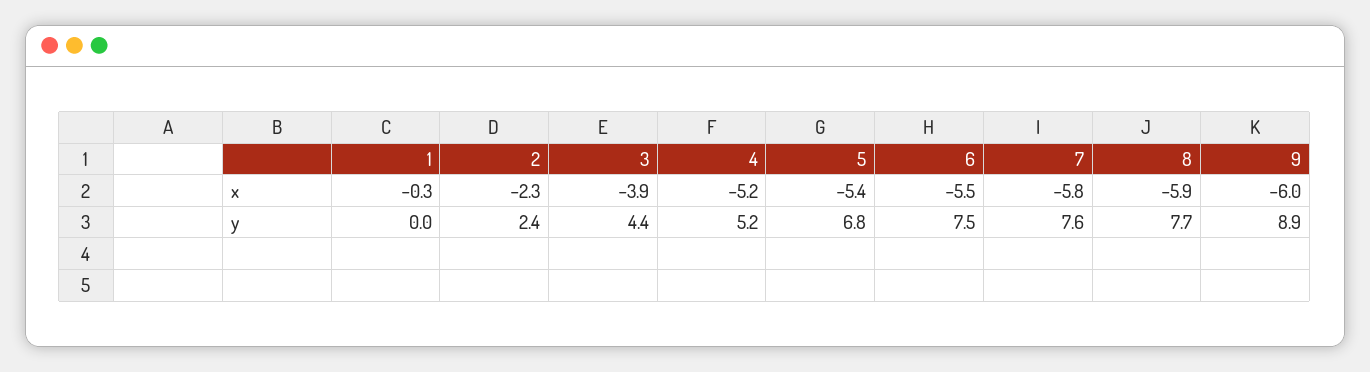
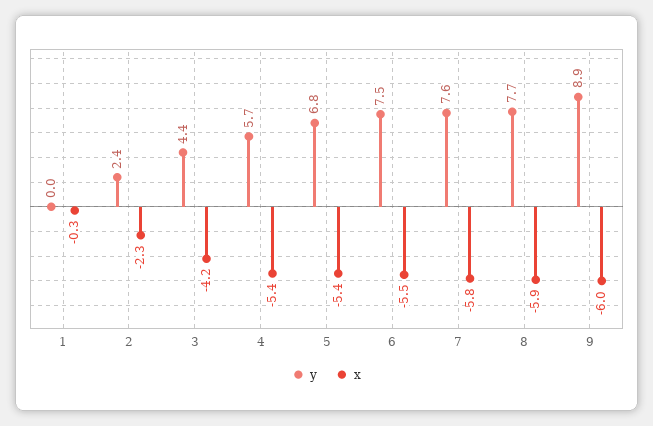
x, 3: -3.9 -> -4.2
x, 4: -5.2 -> -5.4
y, 4: 5.2 -> 5.7

